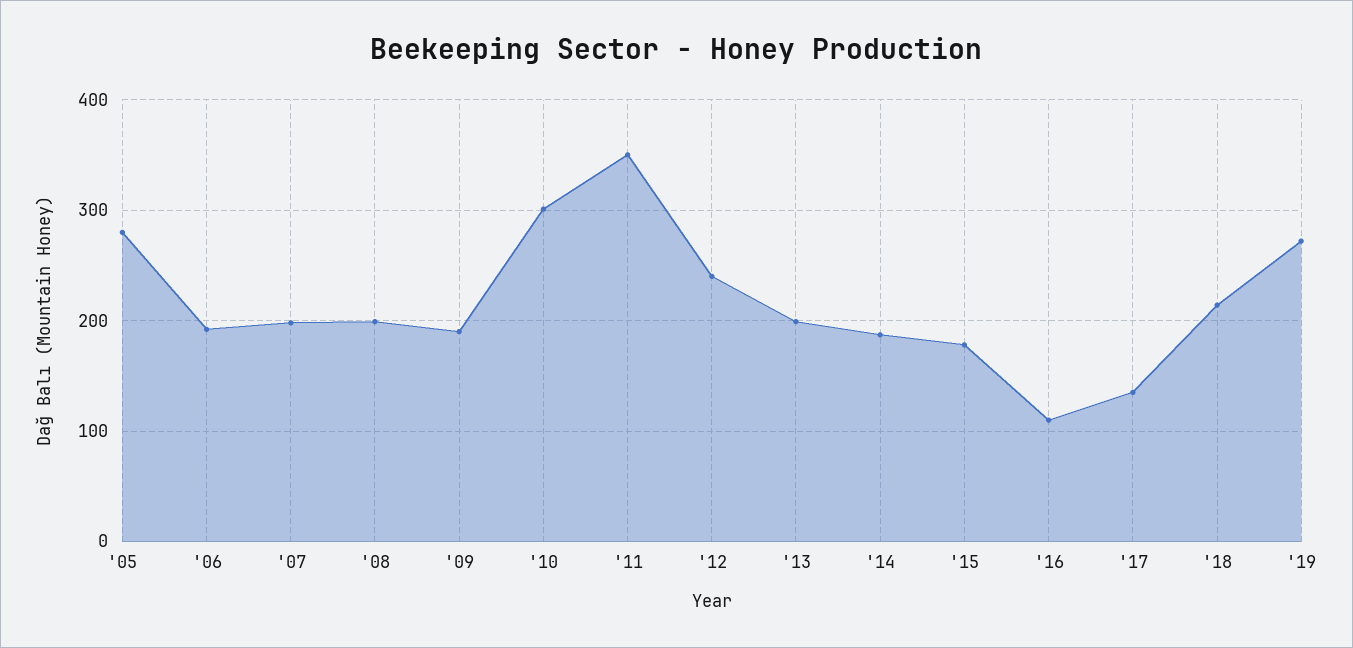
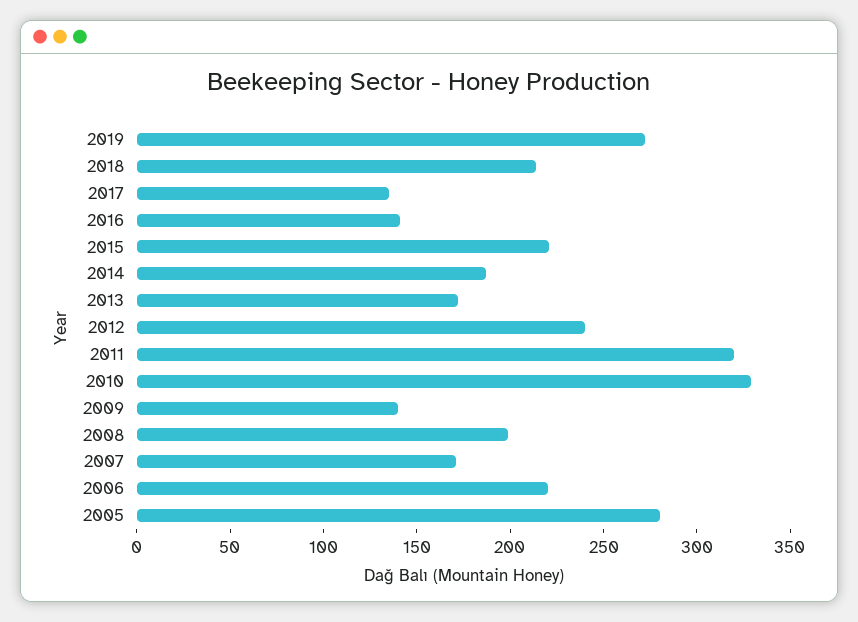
'06: 190 -> 220
'07: 200 -> 170
'09: 190 -> 140
'10: 300 -> 330
'11: 350 -> 320
'13: 200 -> 170
'15: 180 -> 220
'16: 110 -> 140

